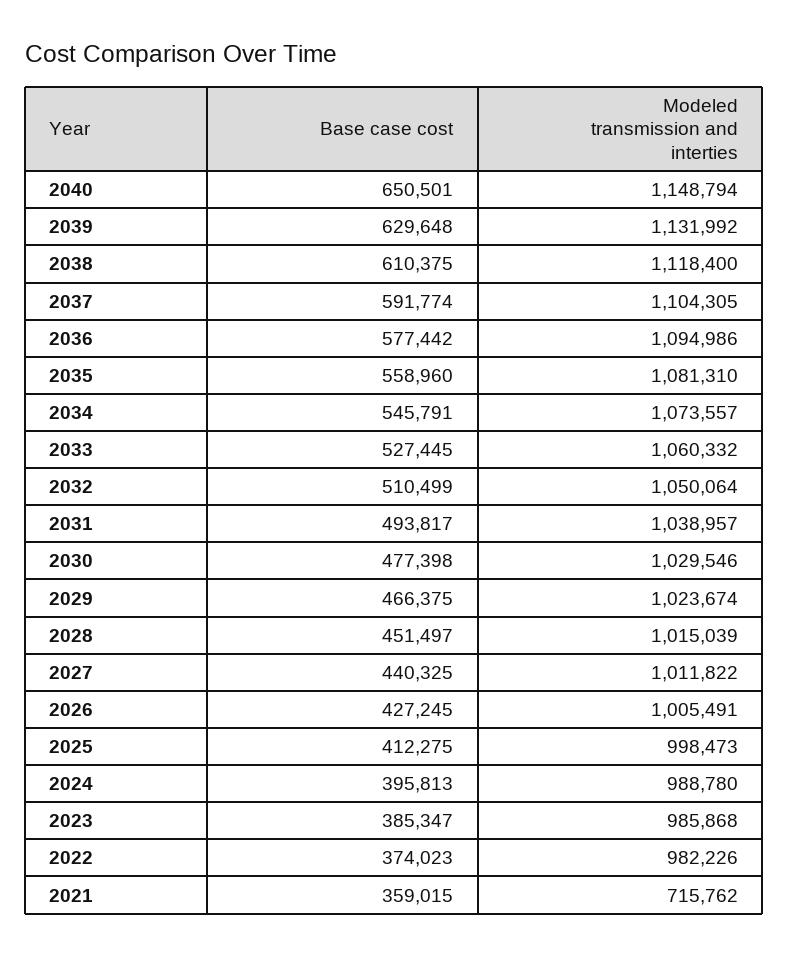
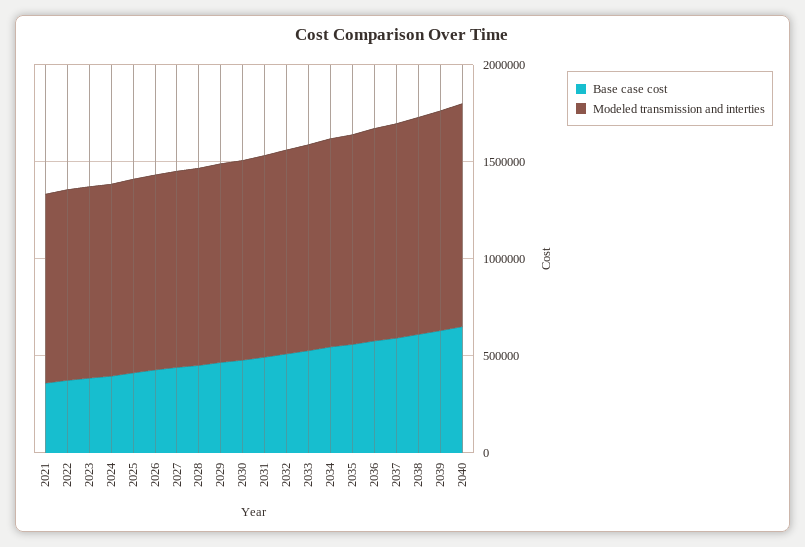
Modeled transmission and interties, 2021: 715762 -> 1000000

